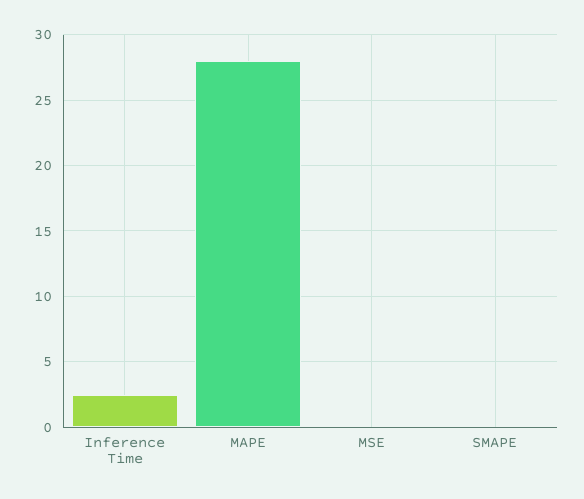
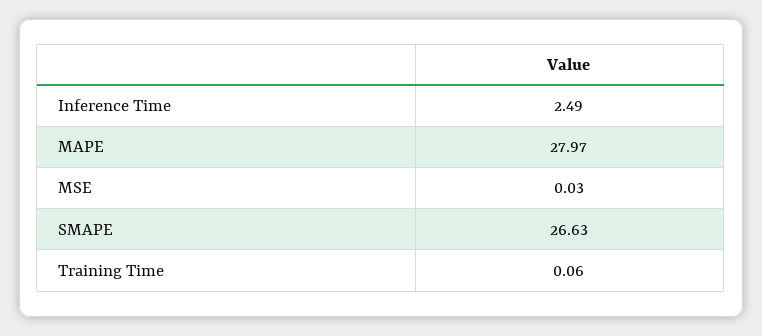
SMAPE: 0 -> 26.63
Training Time: none -> 0.06

